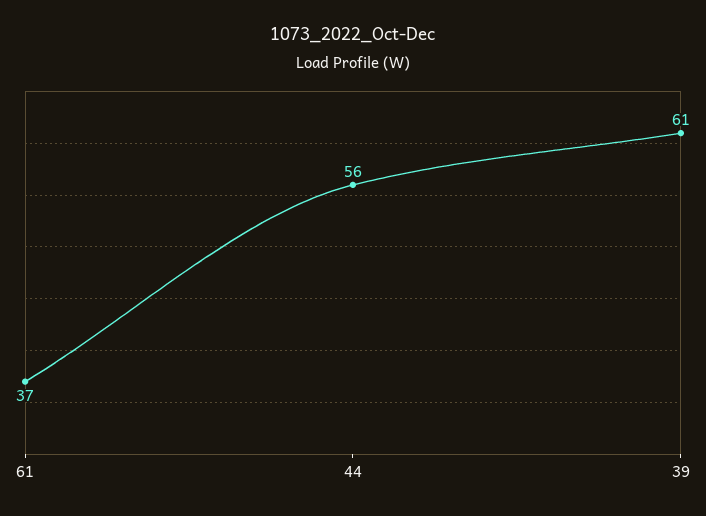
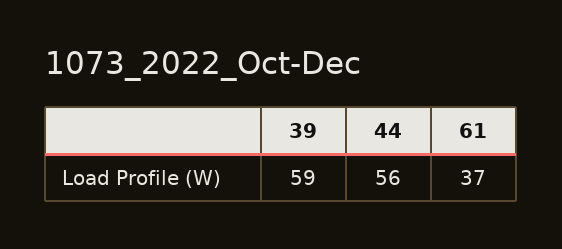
39: 61 -> 59

